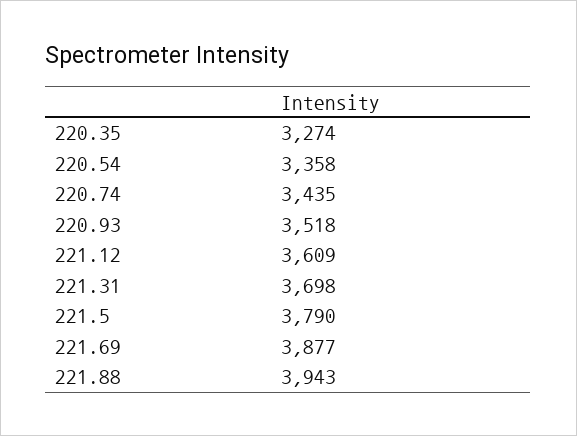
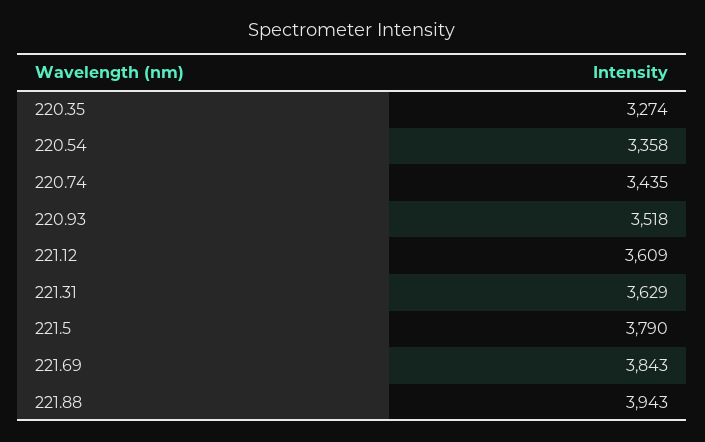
221.31: 3698 -> 3629
221.69: 3877 -> 3843

